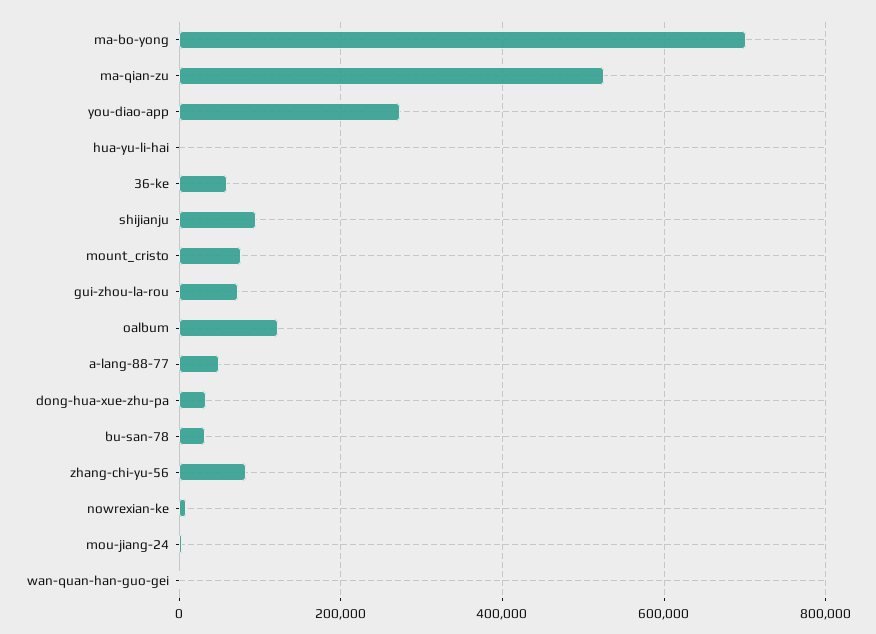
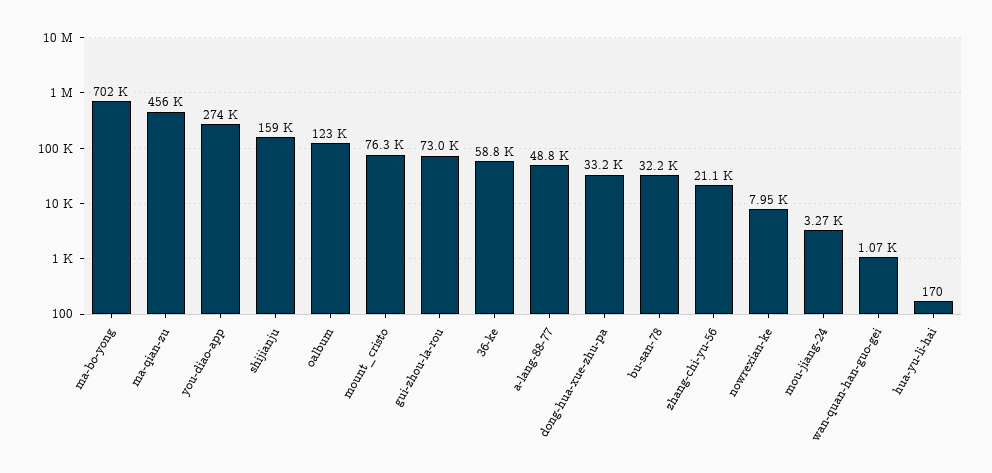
ma-qian-zu: 520000 -> 456000
shijianju: 100000 -> 159000
zhang-chi-yu-56: 80000 -> 21100

